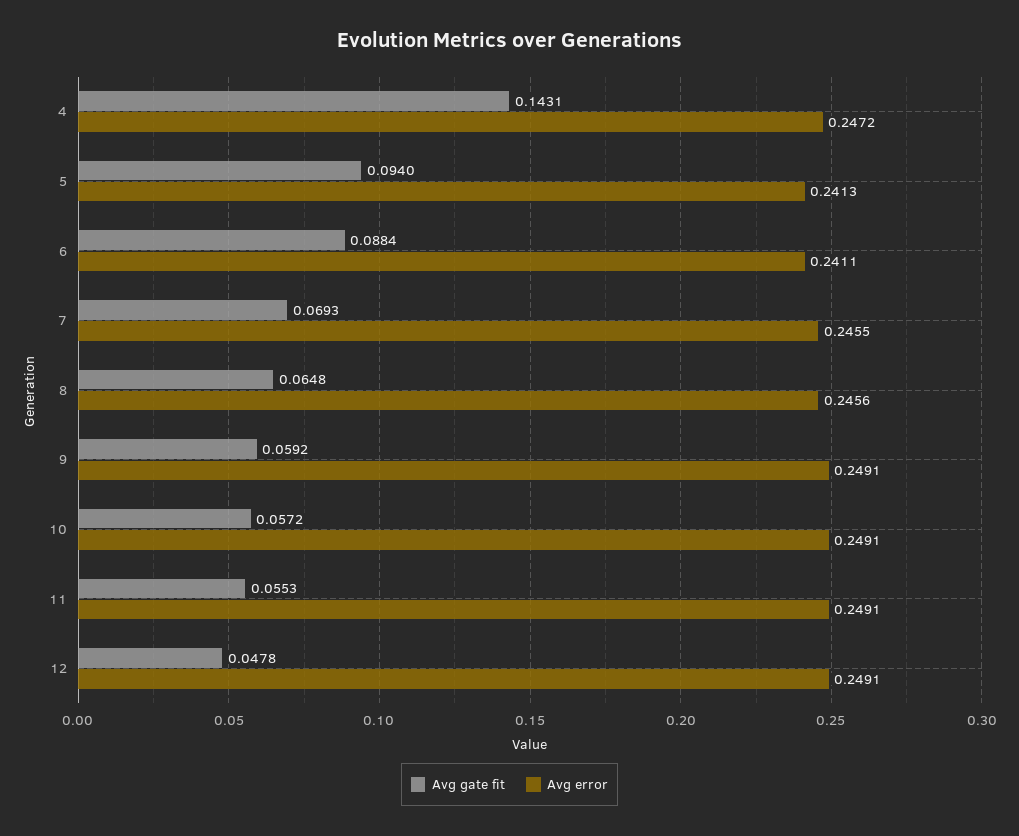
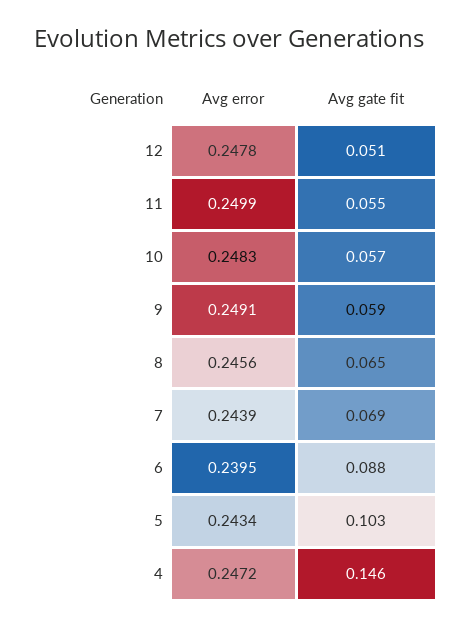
Avg gate fit, 4: 0.1431 -> 0.146
Avg gate fit, 5: 0.094 -> 0.103
Avg error, 5: 0.2413 -> 0.2434
Avg error, 6: 0.2411 -> 0.2395
Avg error, 7: 0.2455 -> 0.2439
Avg error, 10: 0.2491 -> 0.2483
Avg error, 11: 0.2491 -> 0.2499
Avg gate fit, 12: 0.0478 -> 0.051
Avg error, 12: 0.2491 -> 0.2478

